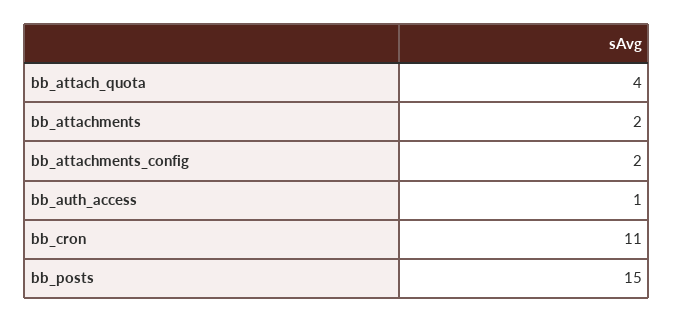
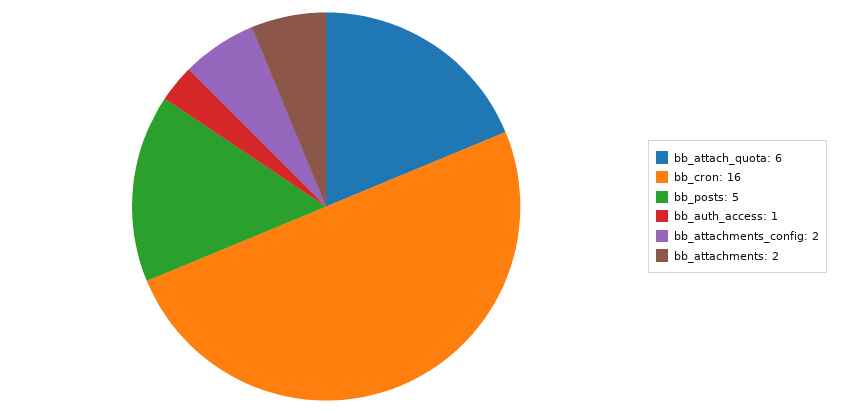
bb_attach_quota: 4 -> 6
bb_cron: 11 -> 16
bb_posts: 15 -> 5

